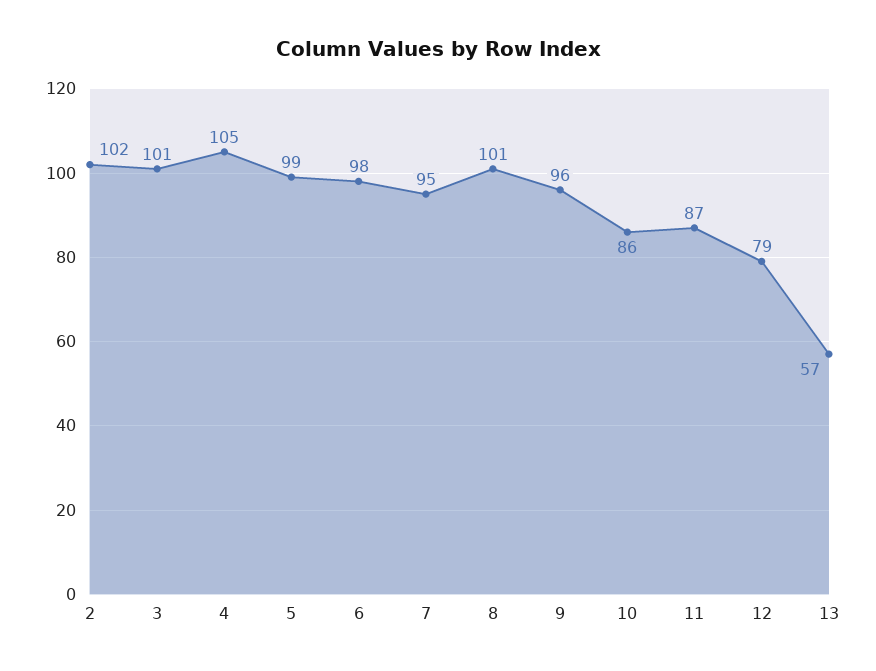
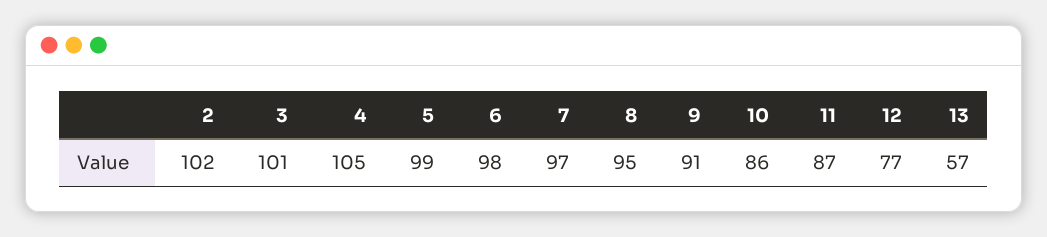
7: 95 -> 97
8: 101 -> 95
9: 96 -> 91
12: 79 -> 77

